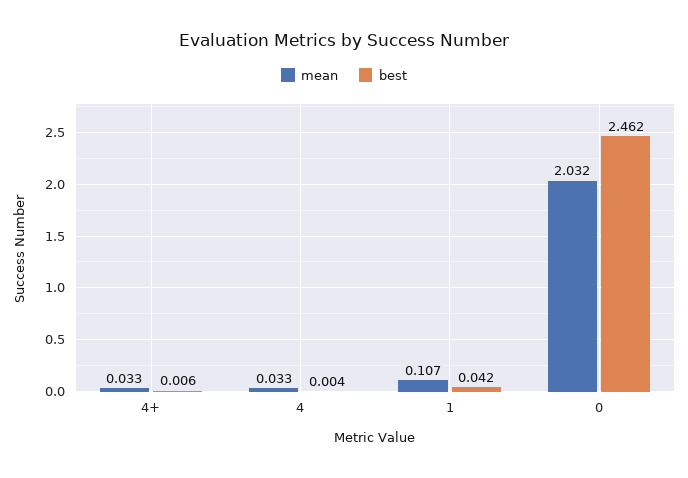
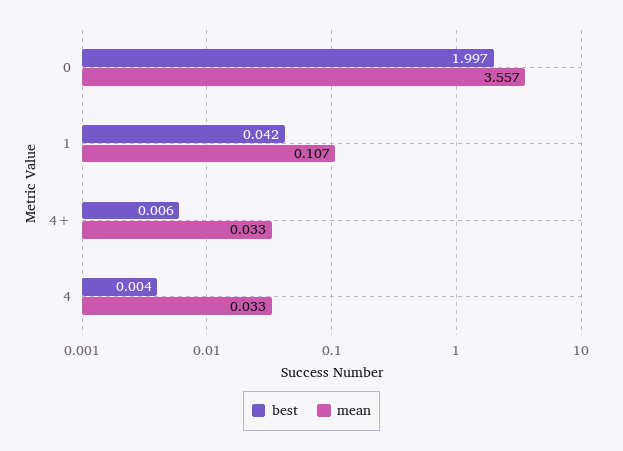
mean, 0: 2.032 -> 3.557
best, 0: 2.462 -> 1.997

